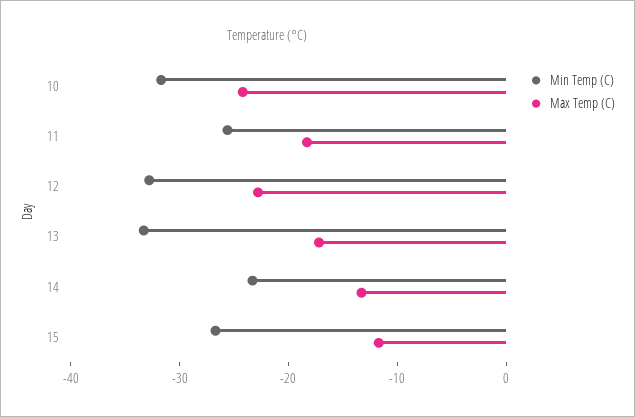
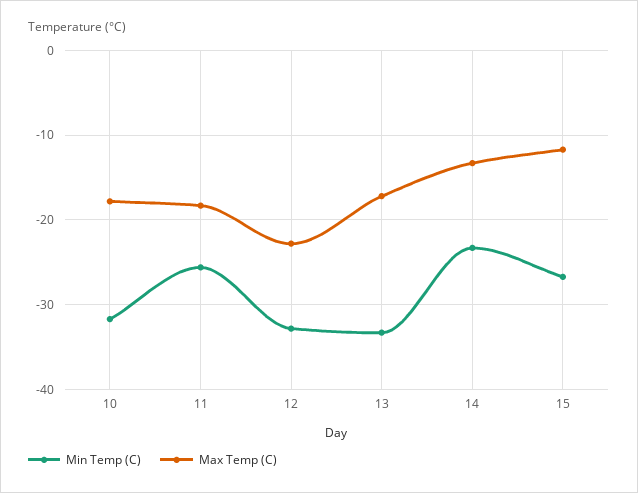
Max Temp (C), 10: -24 -> -18

